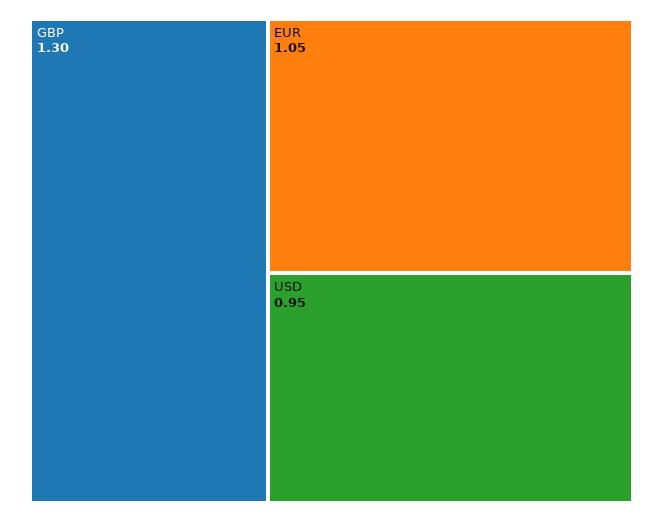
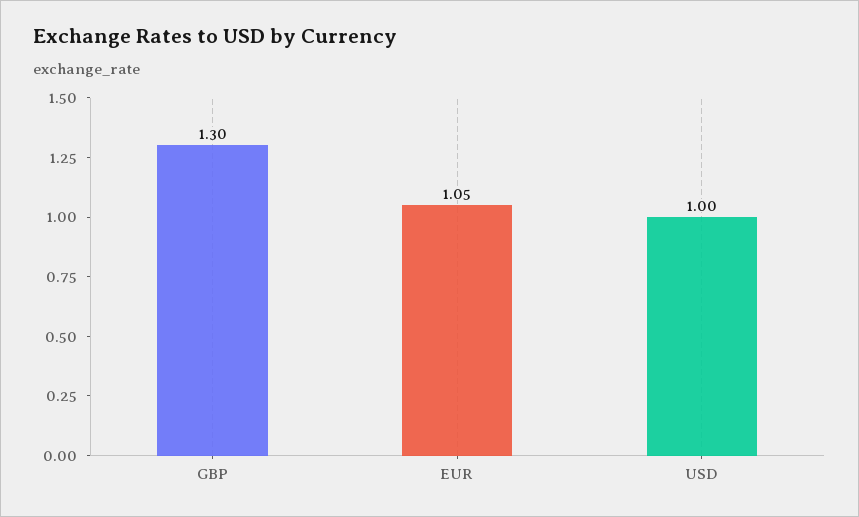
USD: 0.95 -> 1

